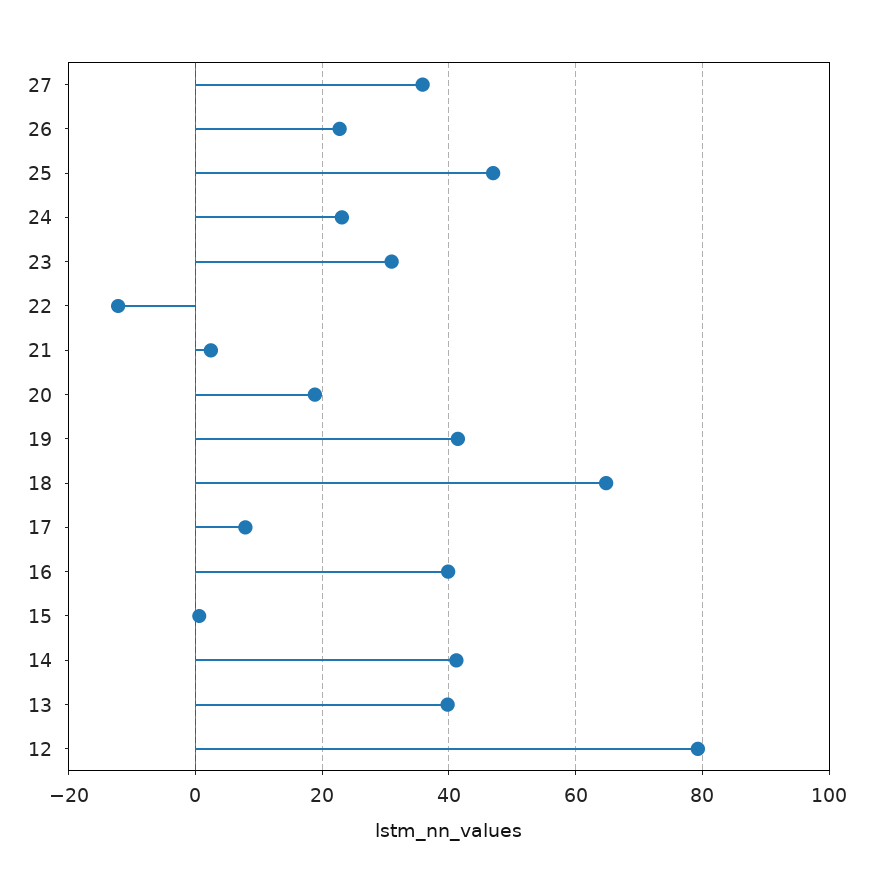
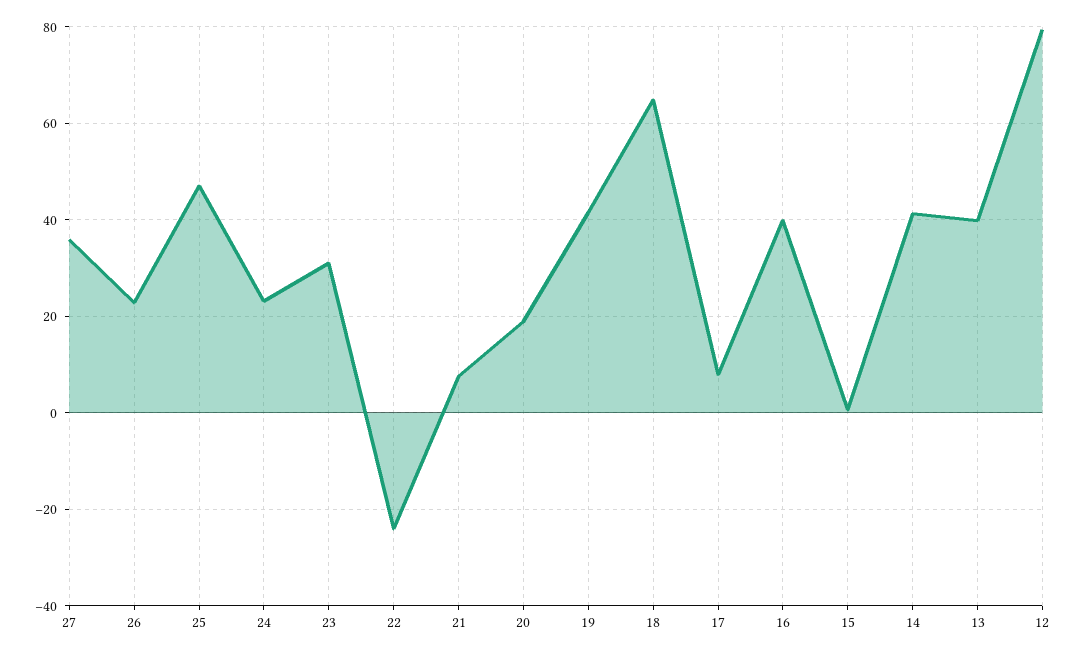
22: -12 -> -24
21: 2 -> 8

